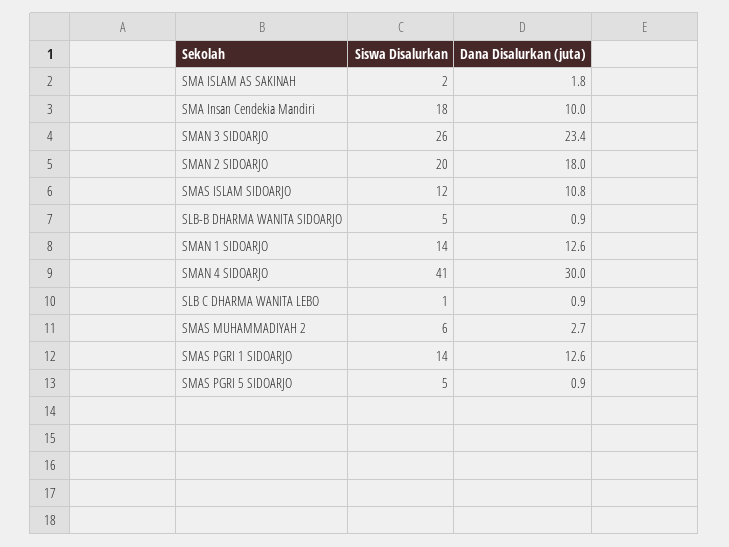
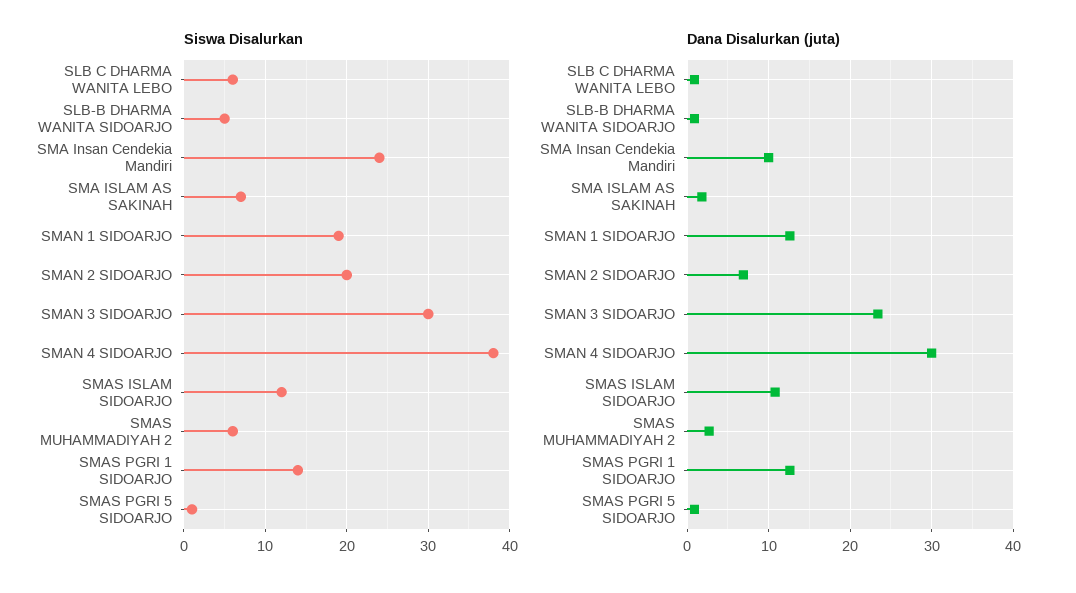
Siswa Disalurkan, SMA ISLAM AS SAKINAH: 2 -> 7
Siswa Disalurkan, SMA Insan Cendekia Mandiri: 18 -> 24
Siswa Disalurkan, SMAN 3 SIDOARJO: 26 -> 30
Dana Disalurkan (juta), SMAN 2 SIDOARJO: 18 -> 7
Siswa Disalurkan, SMAN 1 SIDOARJO: 14 -> 19
Siswa Disalurkan, SMAN 4 SIDOARJO: 41 -> 38
Siswa Disalurkan, SLB C DHARMA WANITA LEBO: 1 -> 6
Siswa Disalurkan, SMAS PGRI 5 SIDOARJO: 5 -> 1

